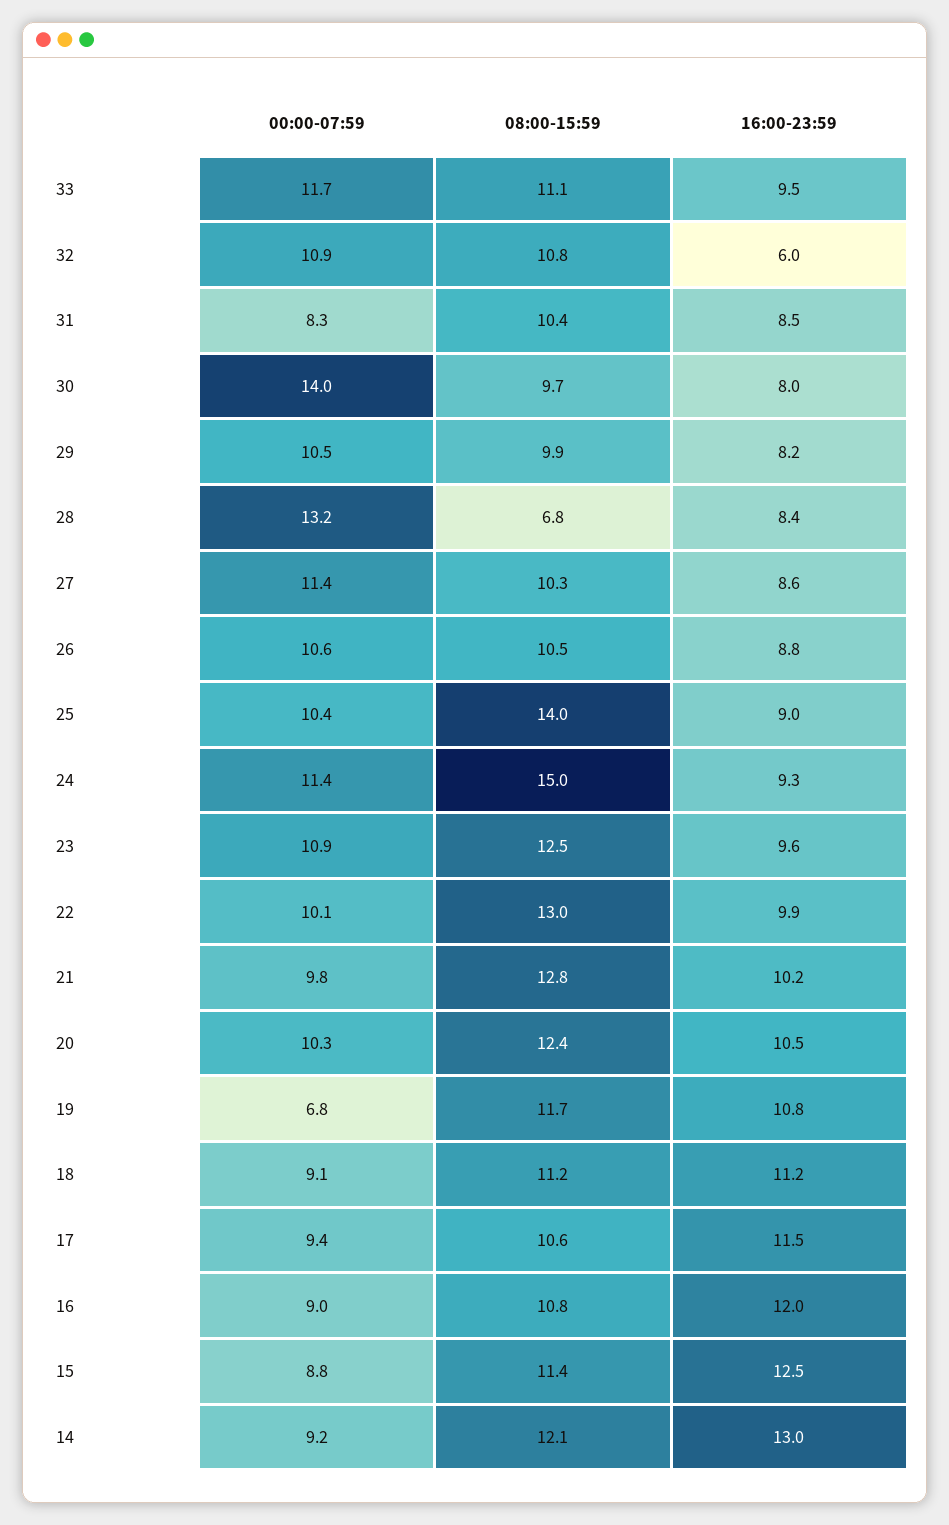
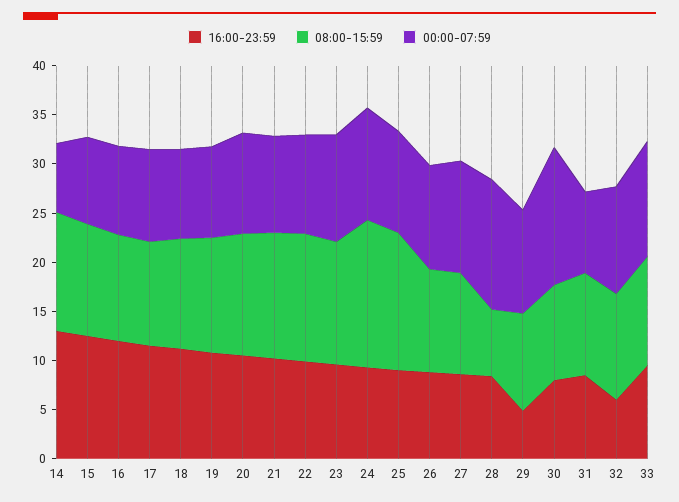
16:00-23:59, 29: 8.2 -> 5
00:00-07:59, 19: 6.8 -> 9
00:00-07:59, 14: 9.2 -> 7

